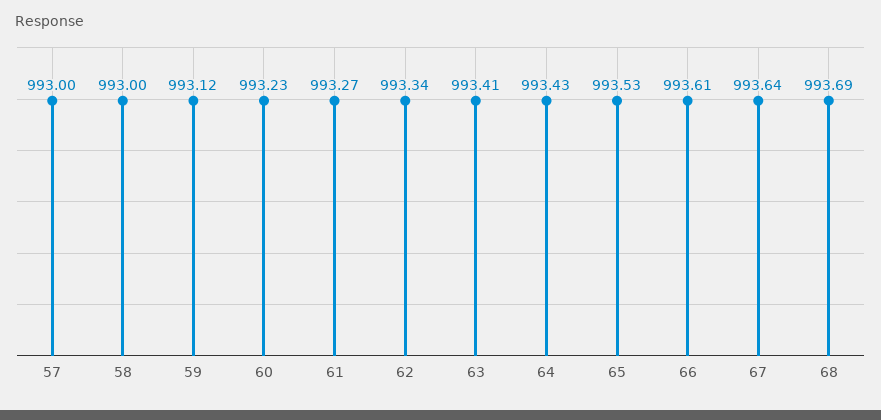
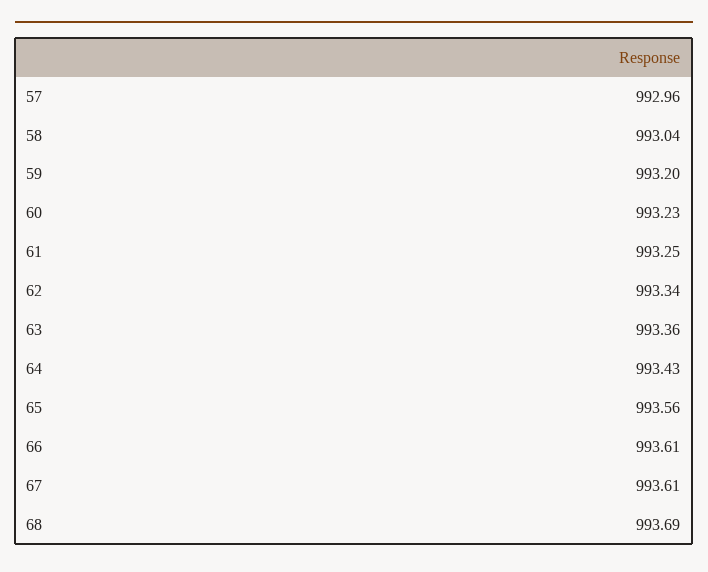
57: 993 -> 992.96
58: 993 -> 993.04
59: 993.12 -> 993.2
61: 993.27 -> 993.25
63: 993.41 -> 993.36
65: 993.53 -> 993.56
67: 993.64 -> 993.61

